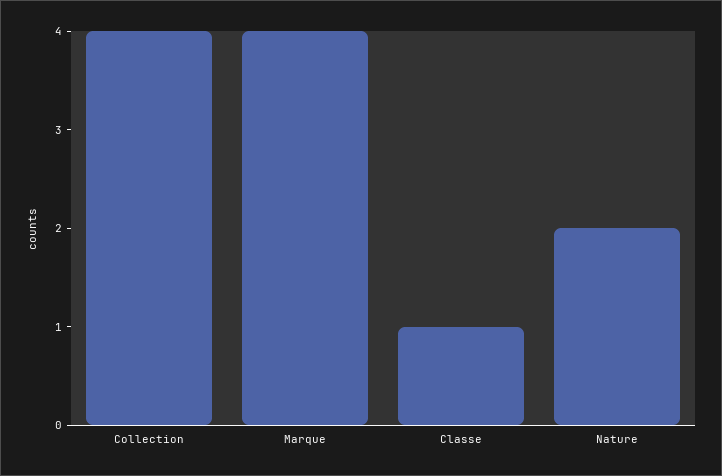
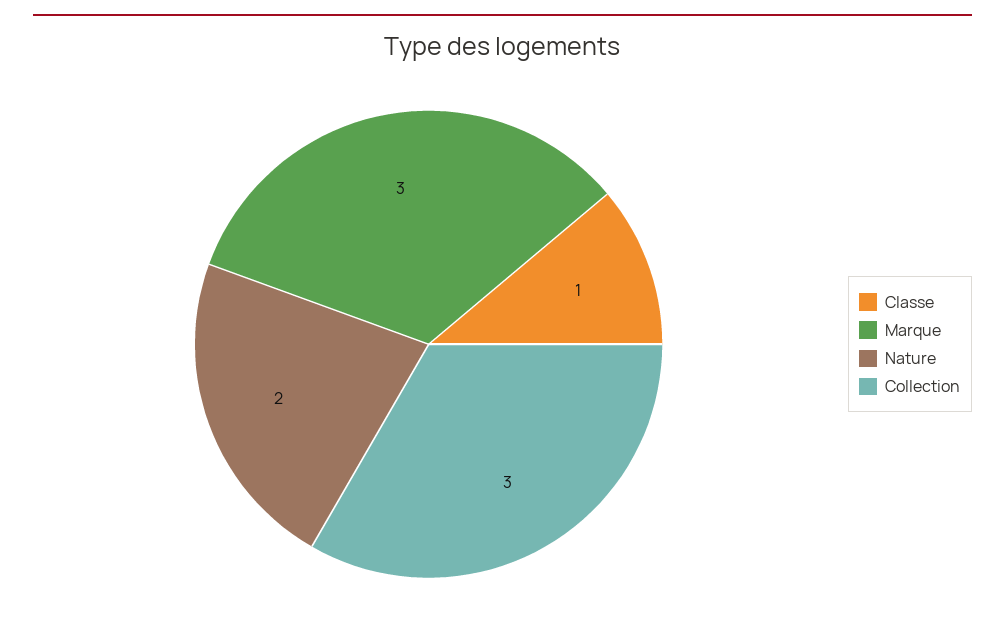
Collection: 4 -> 3
Marque: 4 -> 3

